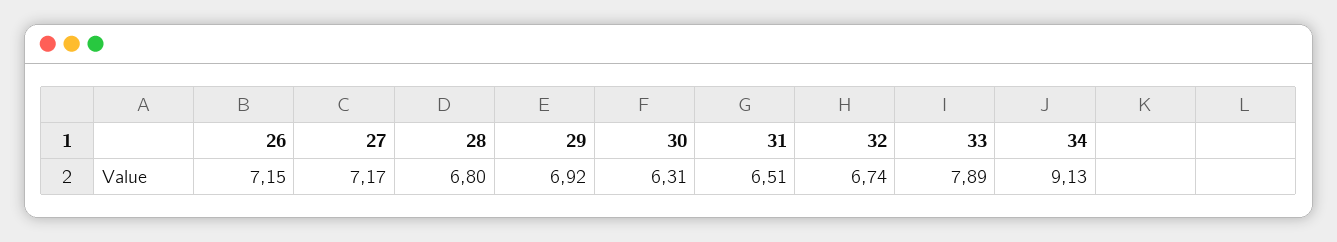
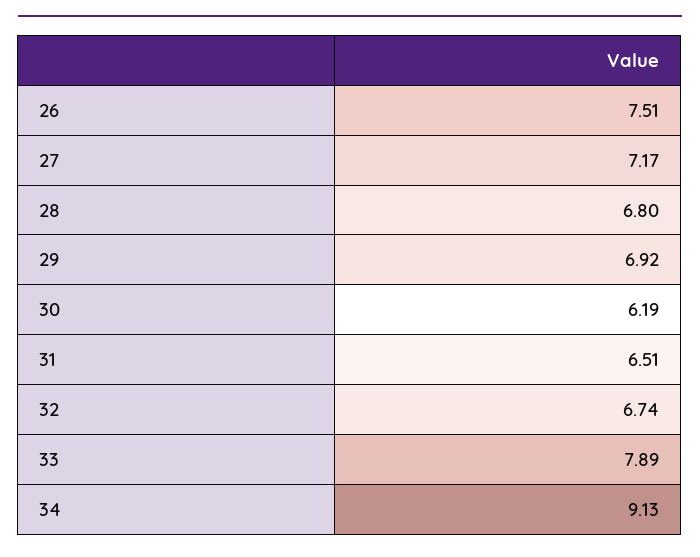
26: 7.15 -> 7.51
30: 6.31 -> 6.19

